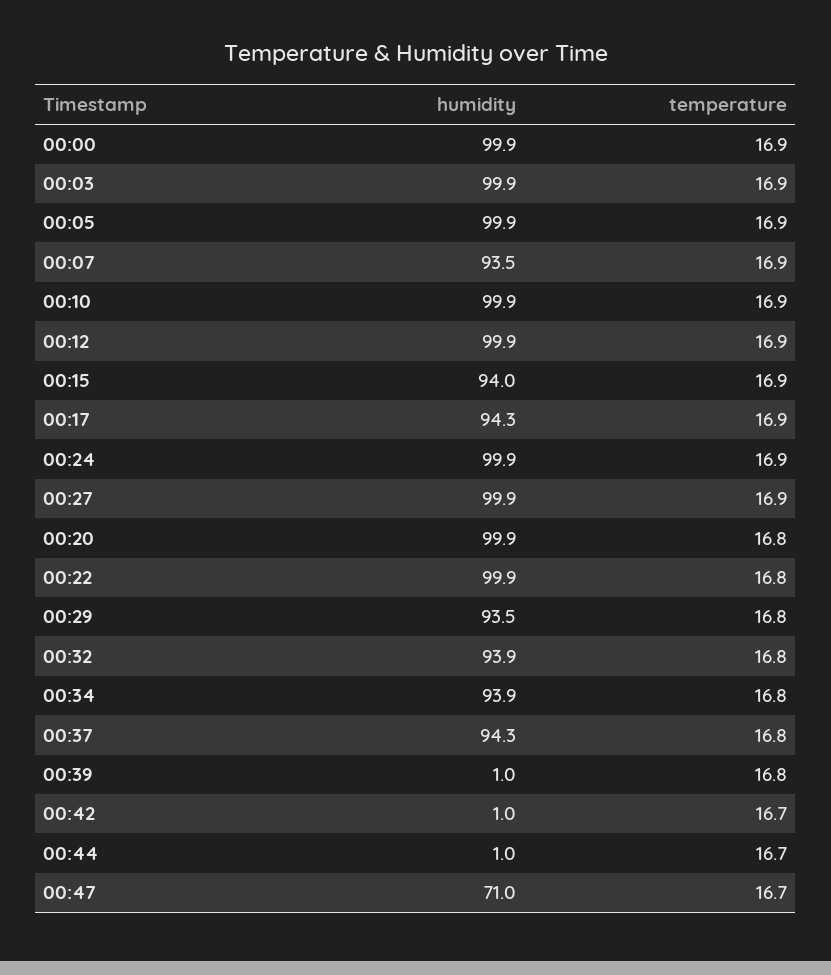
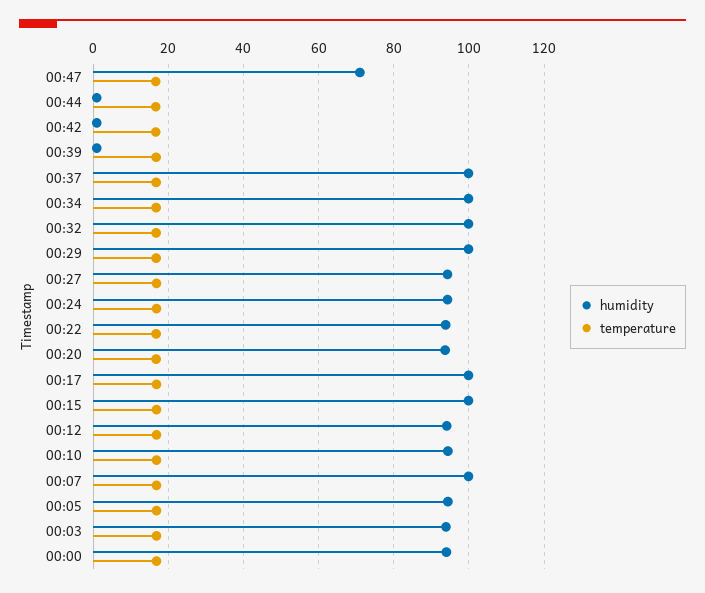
humidity, 00:00: 99.9 -> 94
humidity, 00:03: 99.9 -> 94
humidity, 00:05: 99.9 -> 94
humidity, 00:07: 93.5 -> 100
humidity, 00:10: 99.9 -> 94
humidity, 00:12: 99.9 -> 94
humidity, 00:15: 94 -> 100
humidity, 00:17: 94.3 -> 100
humidity, 00:24: 99.9 -> 94
humidity, 00:27: 99.9 -> 94
humidity, 00:20: 99.9 -> 94
humidity, 00:22: 99.9 -> 94
humidity, 00:29: 93.5 -> 100
humidity, 00:32: 93.9 -> 100
humidity, 00:34: 93.9 -> 100
humidity, 00:37: 94.3 -> 100

